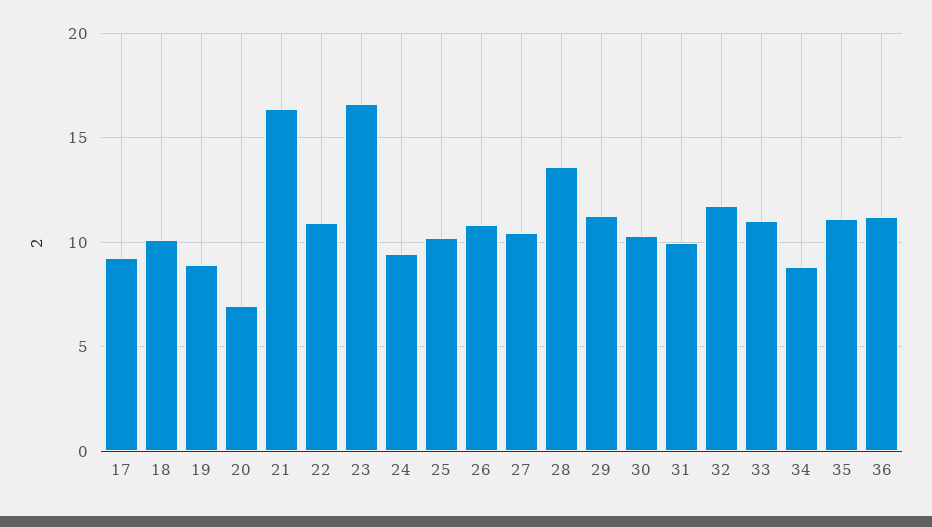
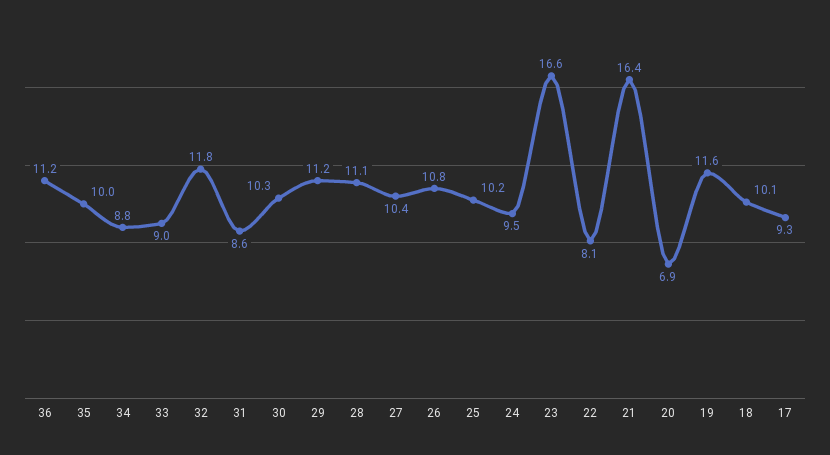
19: 9 -> 11.6
22: 11 -> 8.1
28: 13.5 -> 11.1
31: 10 -> 8.6
33: 11 -> 9
35: 11 -> 10

